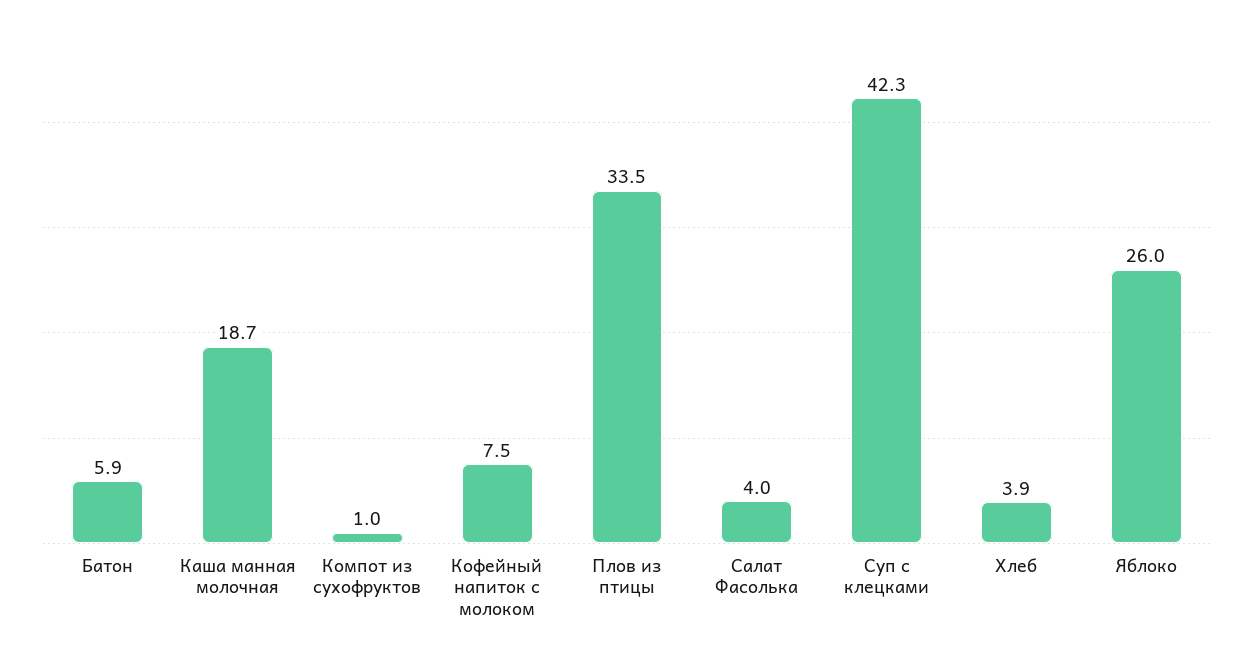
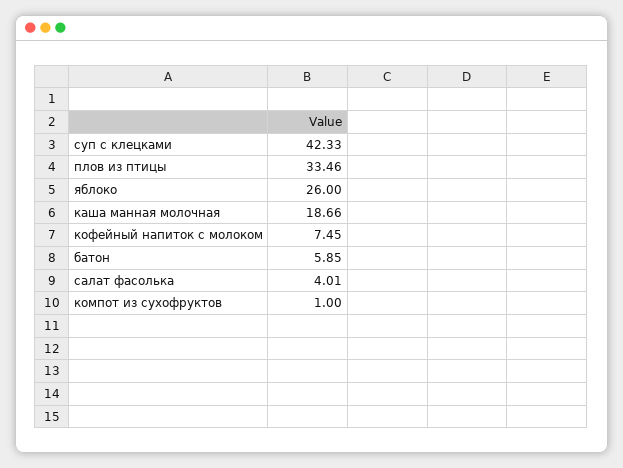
Хлеб: 3.9 -> none

